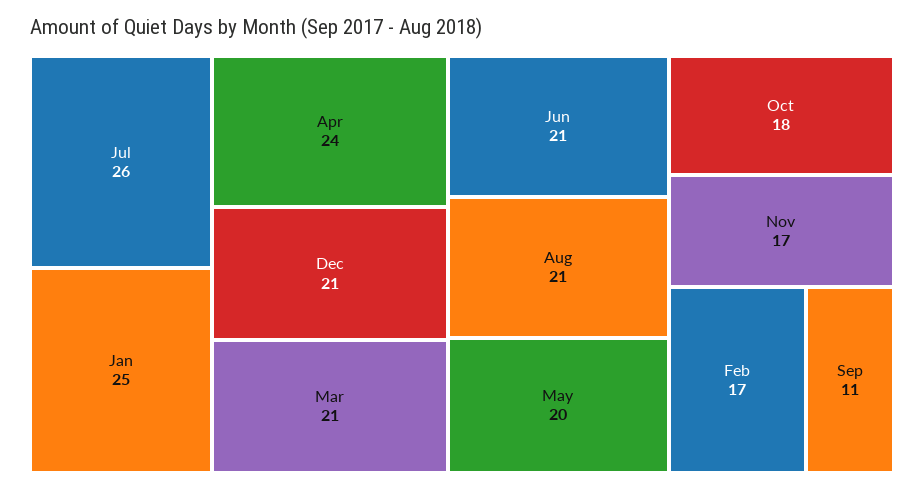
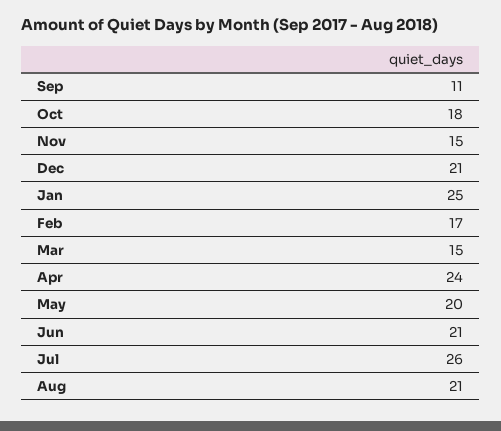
Mar: 21 -> 15
Nov: 17 -> 15

